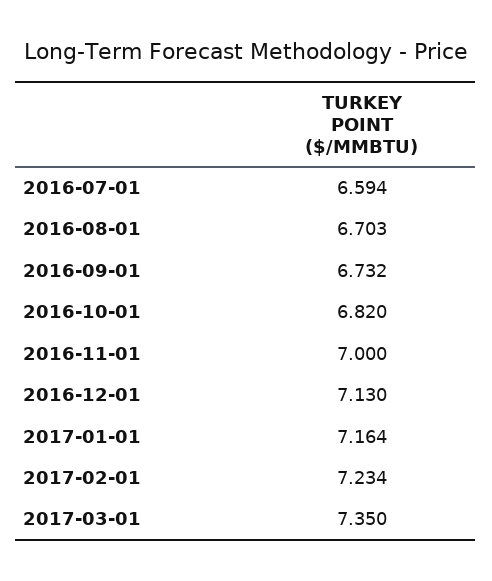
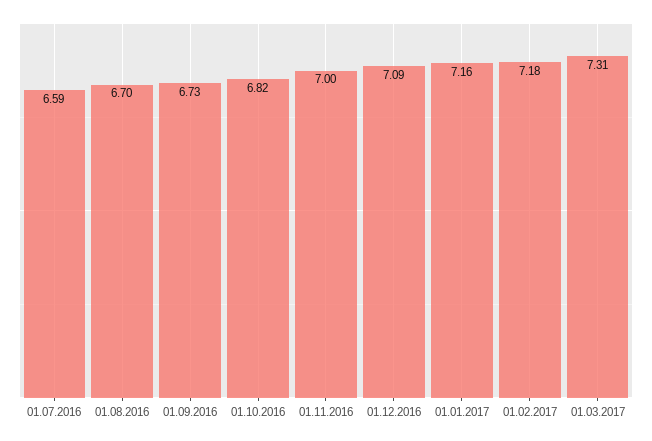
2016-12-01: 7.13 -> 7.09
2017-02-01: 7.234 -> 7.18
2017-03-01: 7.35 -> 7.31

